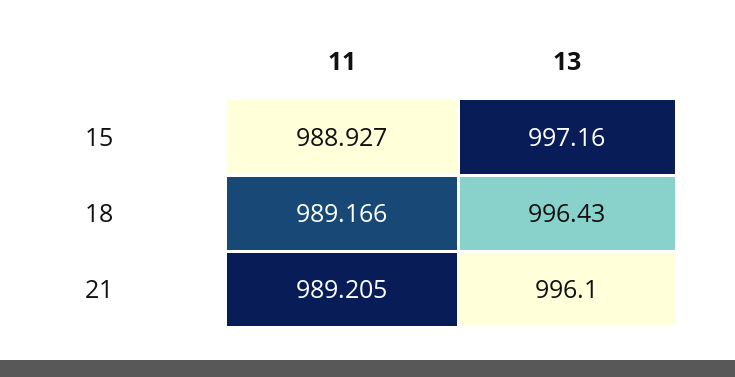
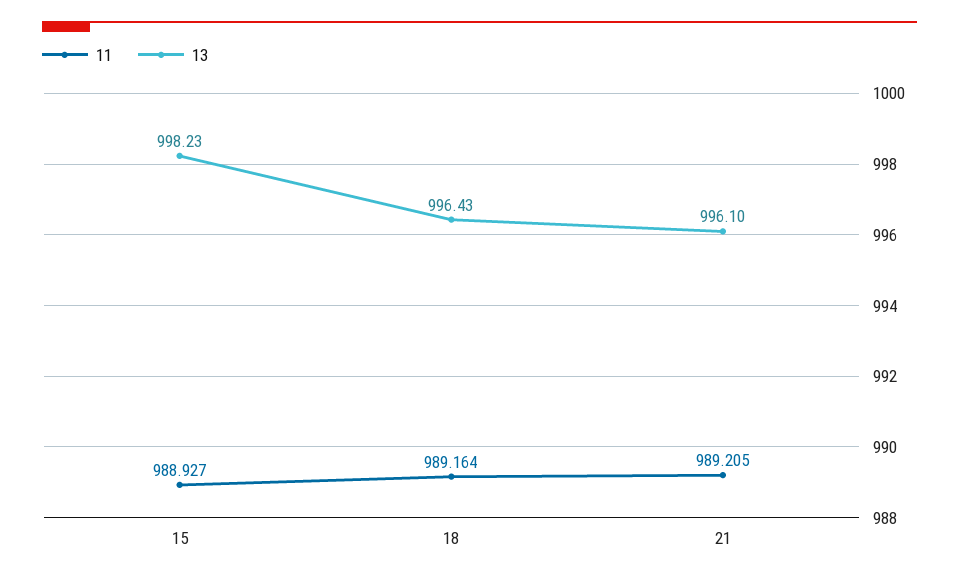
13, 15: 997.16 -> 998.23
11, 18: 989.166 -> 989.164

